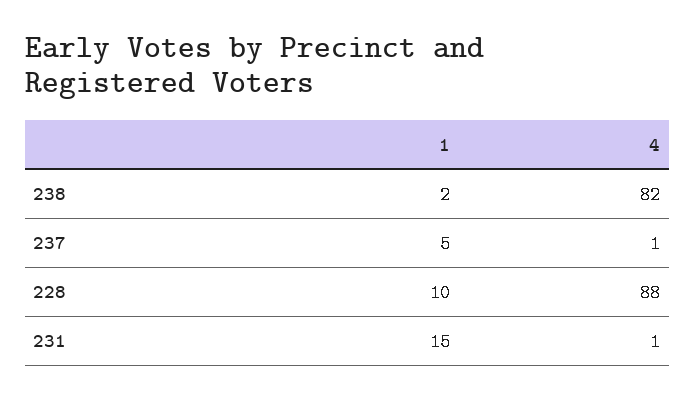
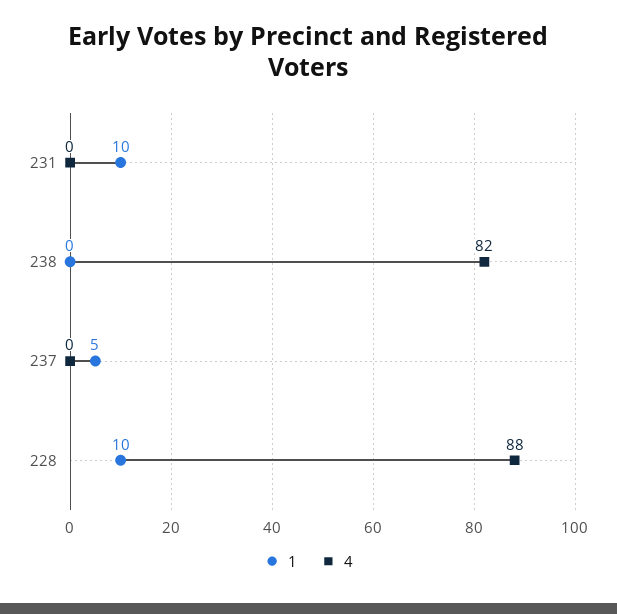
1, 238: 2 -> 0
4, 237: 1 -> 0
1, 231: 15 -> 10
4, 231: 1 -> 0

